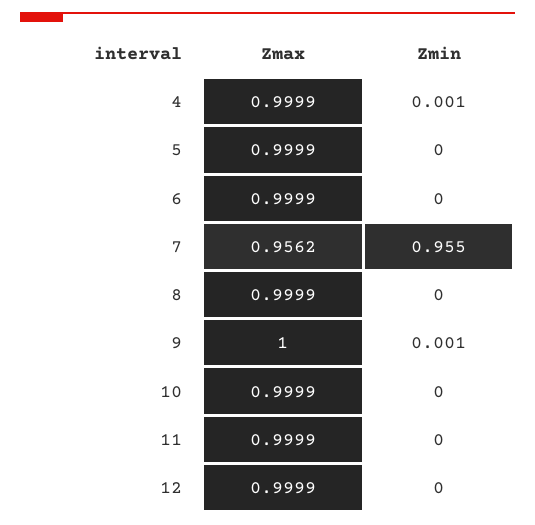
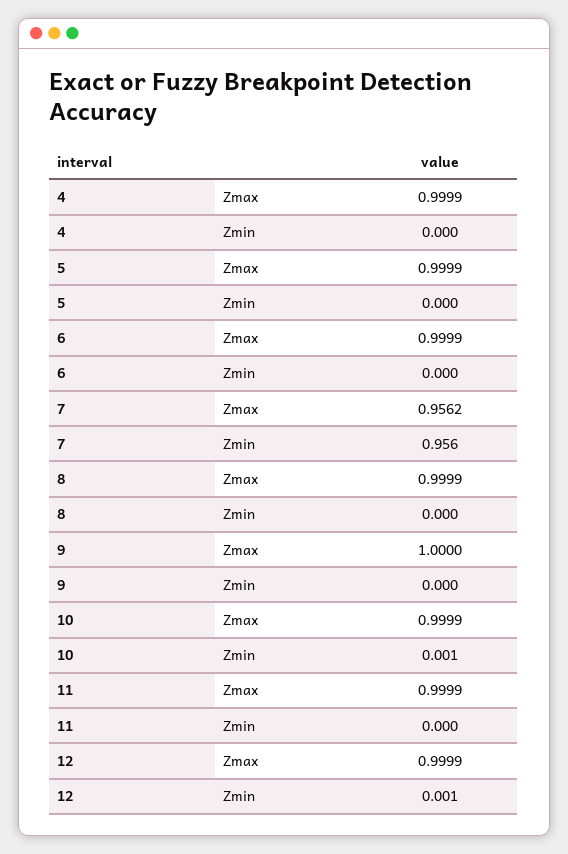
Zmin, 4: 0.001 -> 0
Zmin, 7: 0.955 -> 0.956
Zmin, 9: 0.001 -> 0
Zmin, 10: 0 -> 0.001
Zmin, 12: 0 -> 0.001

